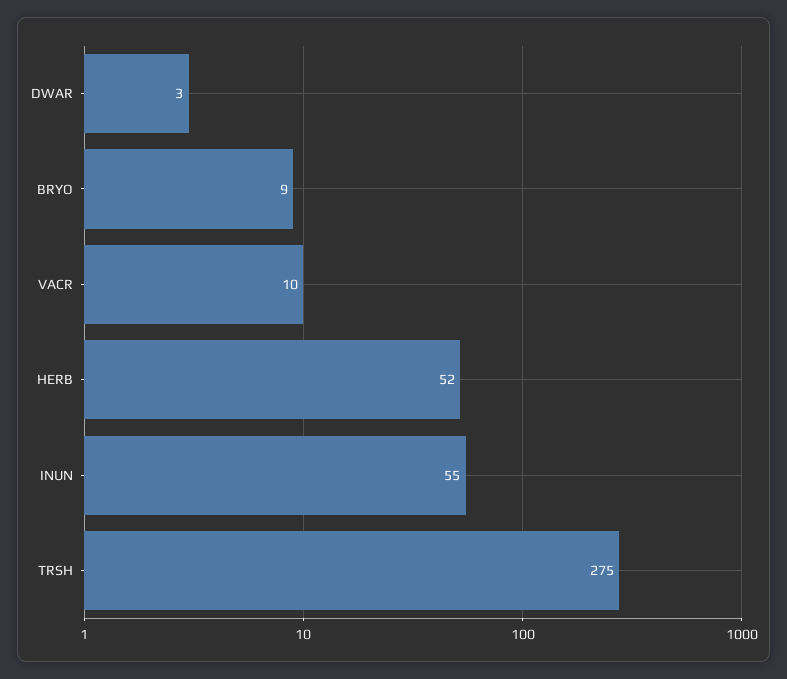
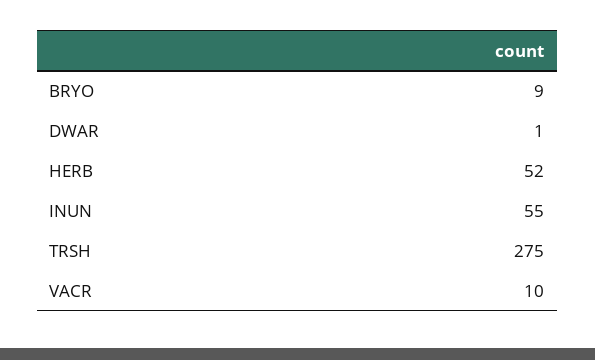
DWAR: 3 -> 1

